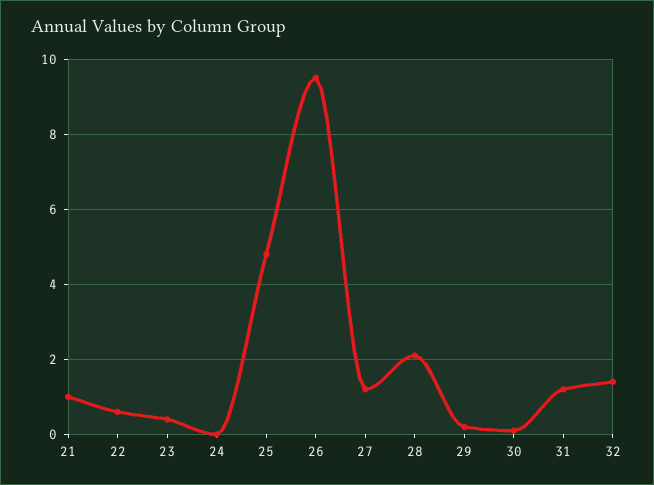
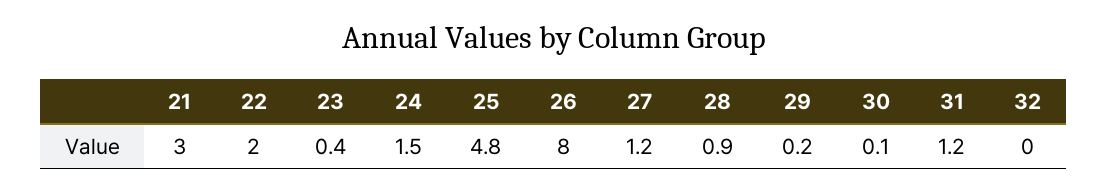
21: 1 -> 3
22: 0.5 -> 2
24: 0 -> 1.5
26: 9.5 -> 8
28: 2 -> 0.9
32: 1.5 -> 0

